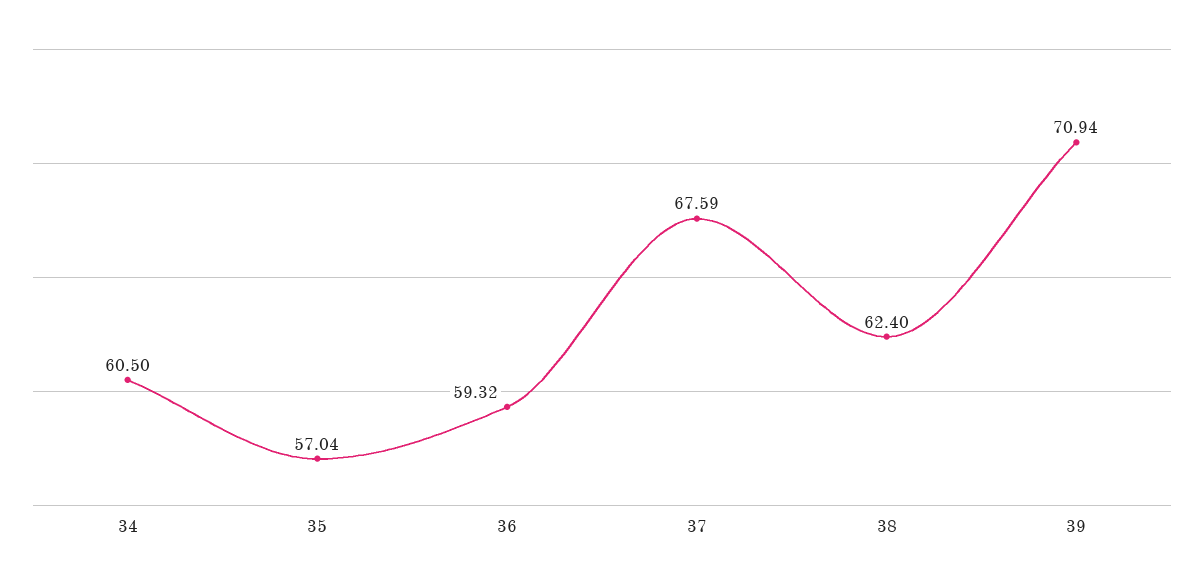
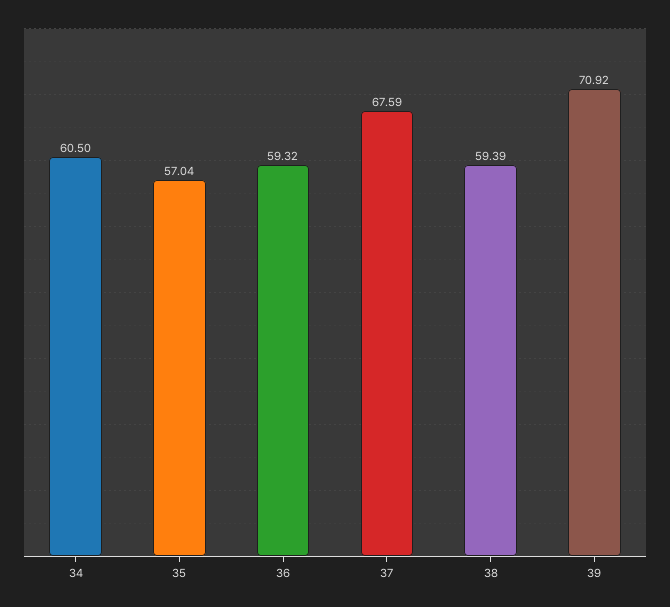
38: 62.4 -> 59.39
39: 70.94 -> 70.92

